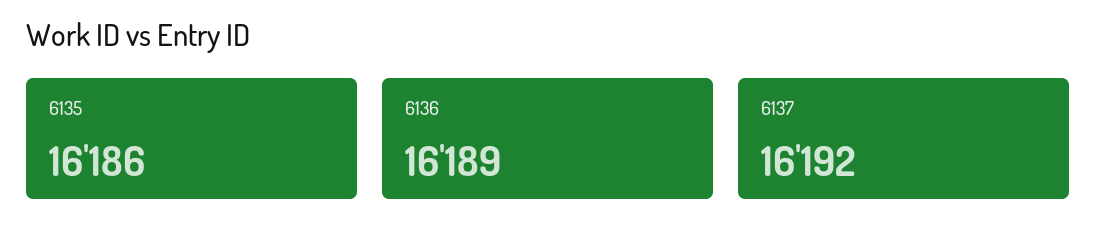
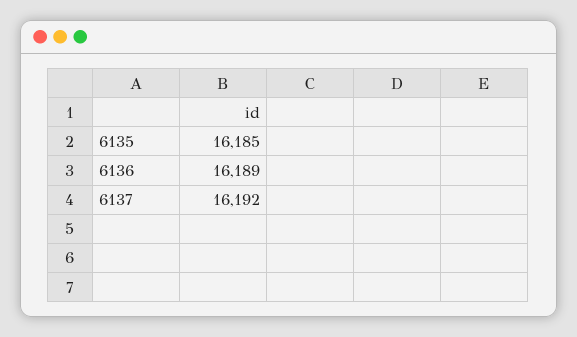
6135: 16186 -> 16185

